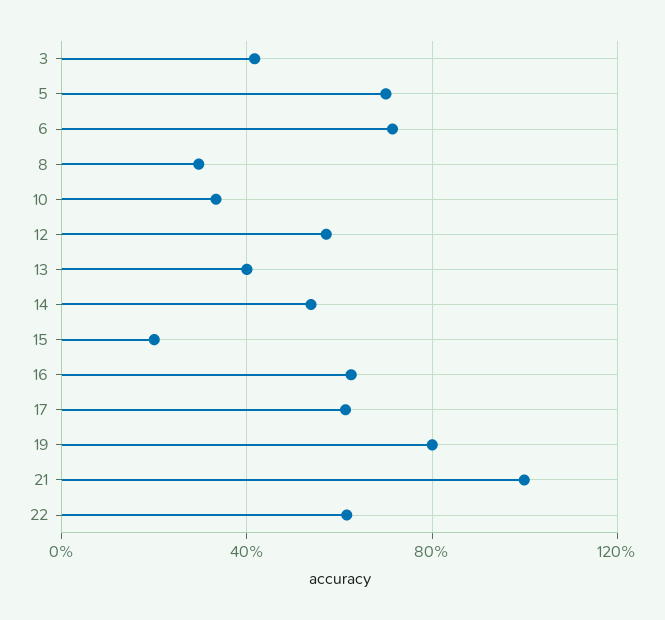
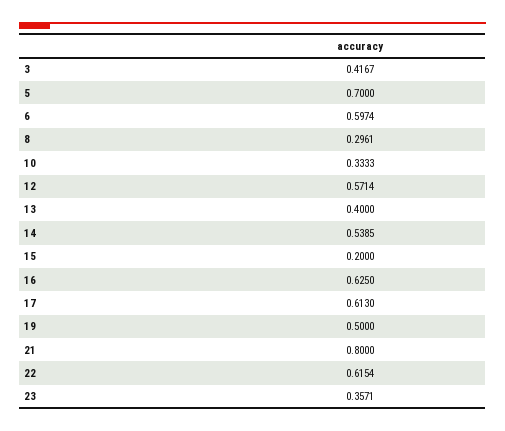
6: 0.7 -> 0.5974
19: 0.8 -> 0.5
21: 1 -> 0.8
23: none -> 0.3571

